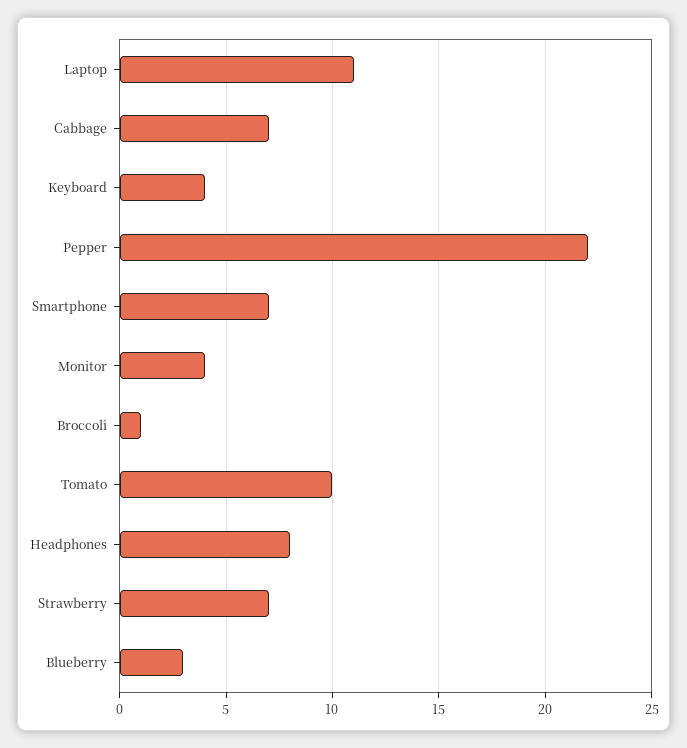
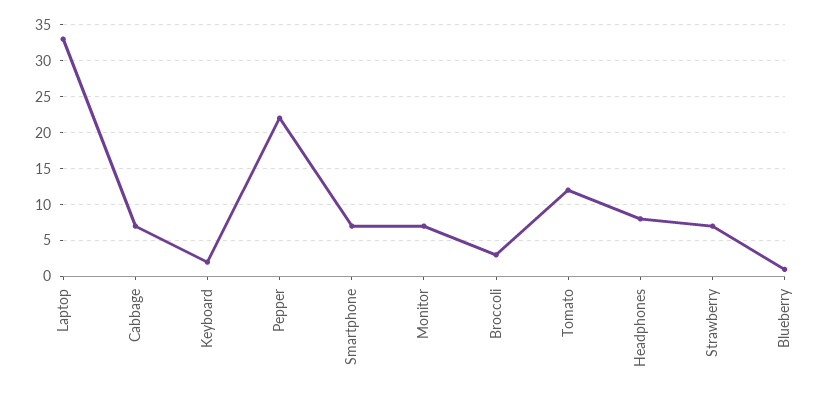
Laptop: 11 -> 33
Keyboard: 4 -> 2
Monitor: 4 -> 7
Broccoli: 1 -> 3
Tomato: 10 -> 12
Blueberry: 3 -> 1

